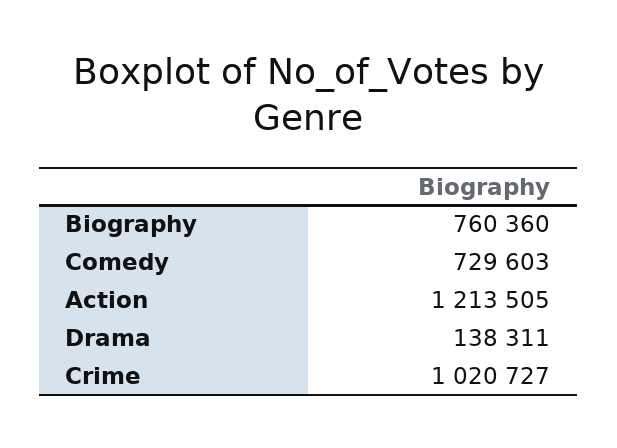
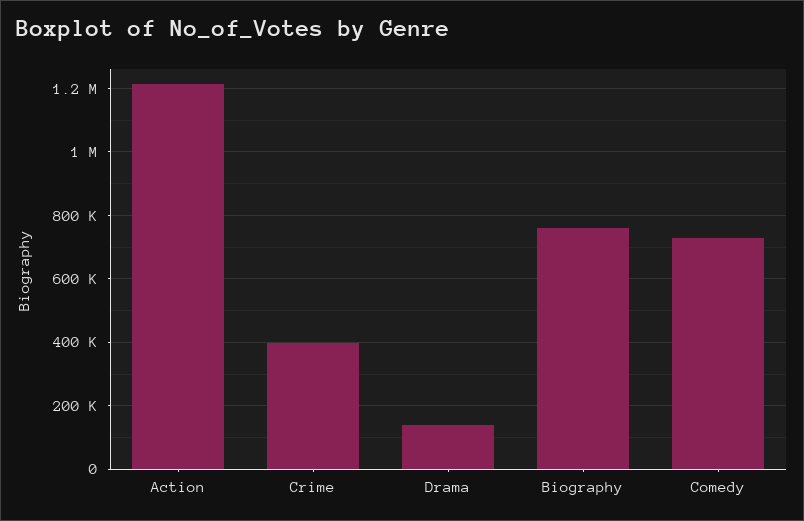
Crime: 1020727 -> 400000

